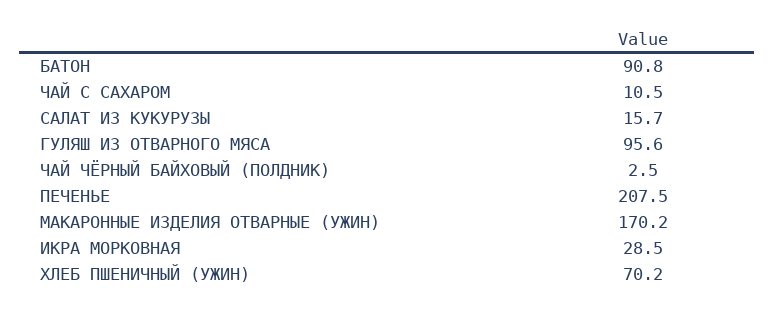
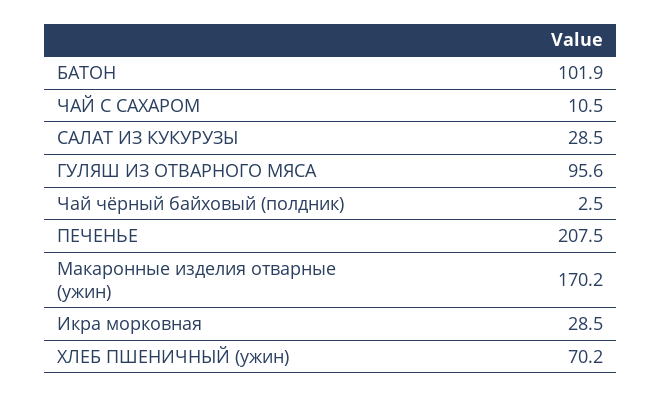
БАТОН: 90.8 -> 101.9
САЛАТ ИЗ КУКУРУЗЫ: 15.7 -> 28.5

